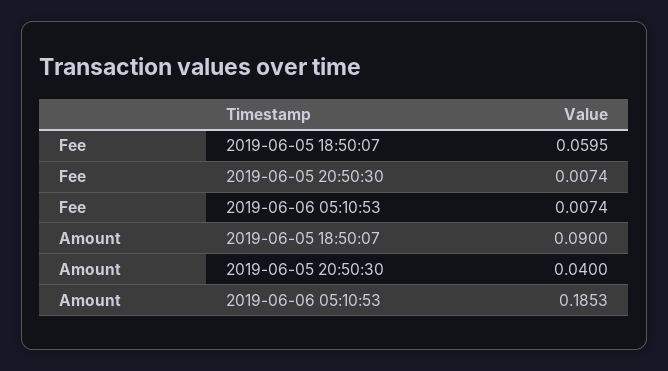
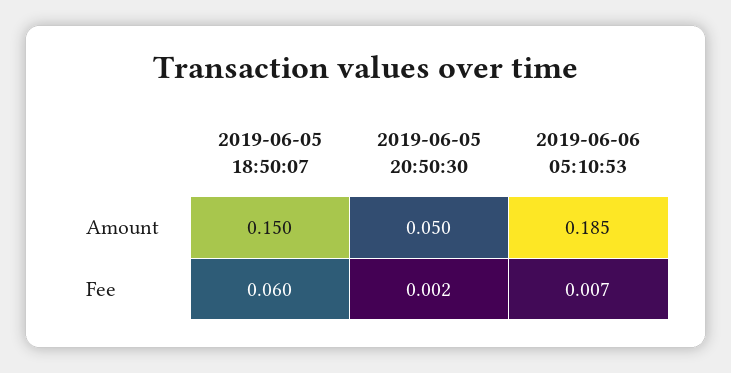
Fee, 2019-06-05 20:50:30: 0.0074 -> 0.002
Amount, 2019-06-05 18:50:07: 0.09 -> 0.15
Amount, 2019-06-05 20:50:30: 0.04 -> 0.05

